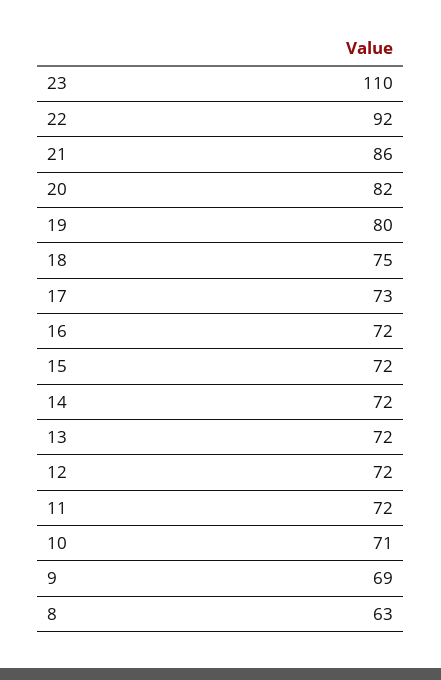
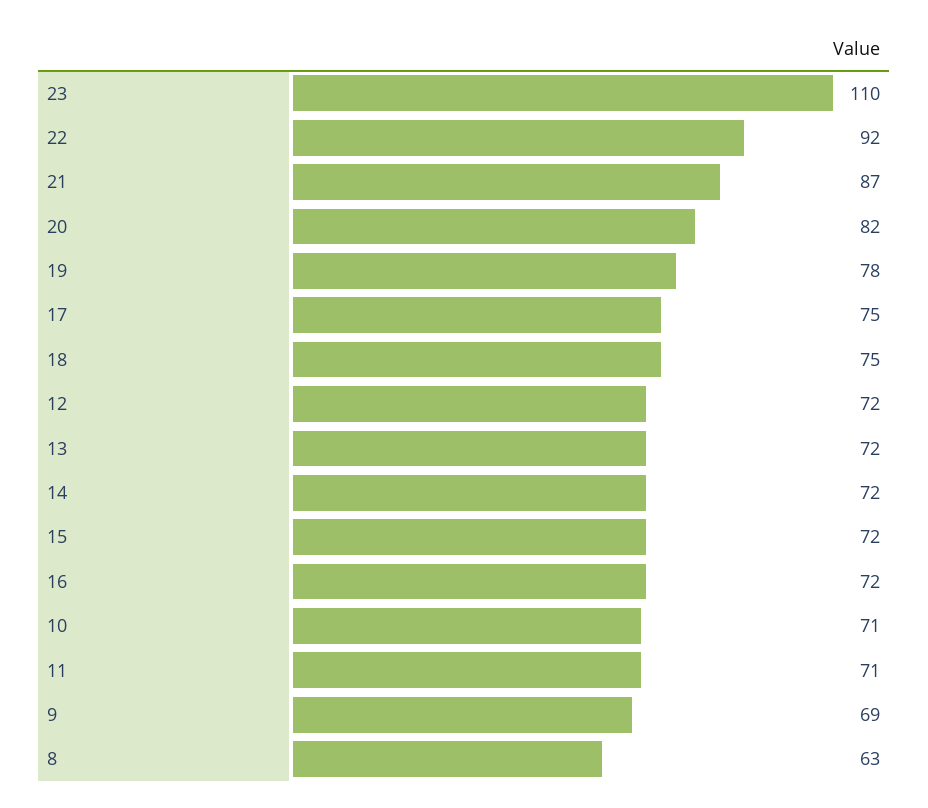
21: 86 -> 87
19: 80 -> 78
17: 73 -> 75
11: 72 -> 71

